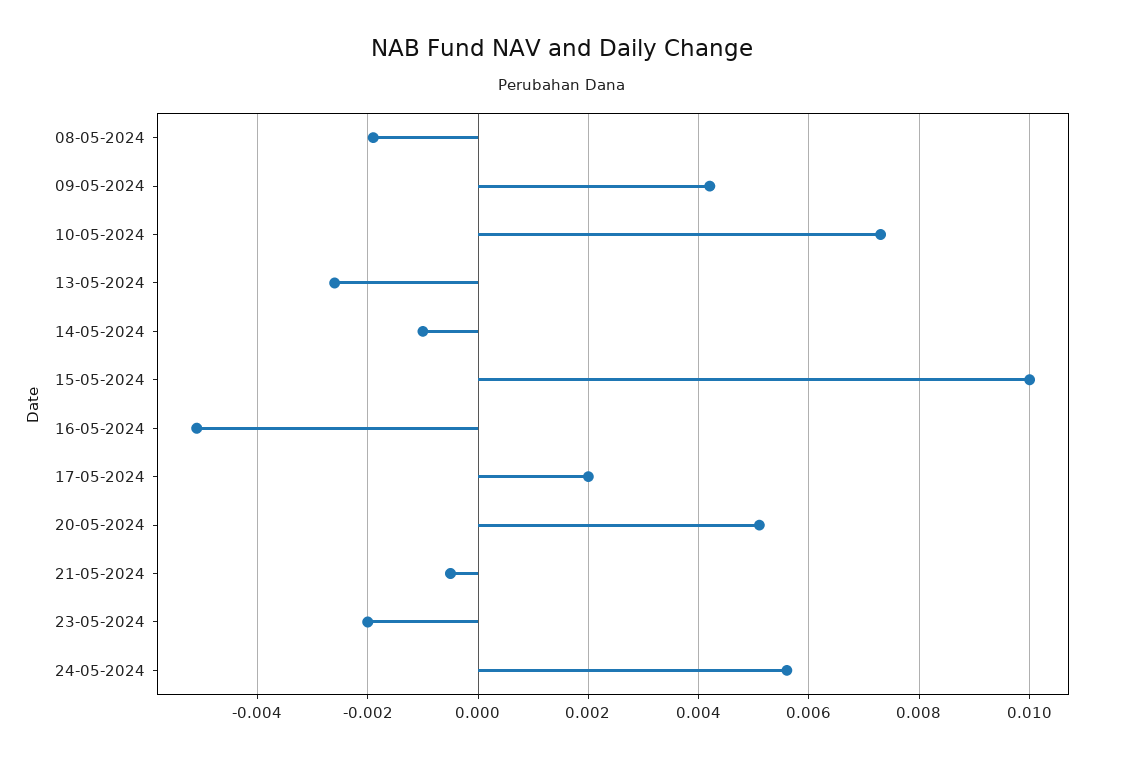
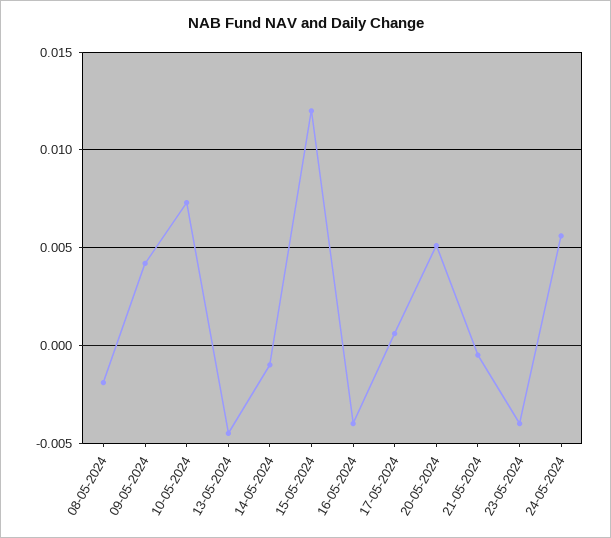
13-05-2024: -0.0025 -> -0.0045
15-05-2024: 0.01 -> 0.012
16-05-2024: -0.005 -> -0.004
17-05-2024: 0.002 -> 0.0005
23-05-2024: -0.002 -> -0.004

